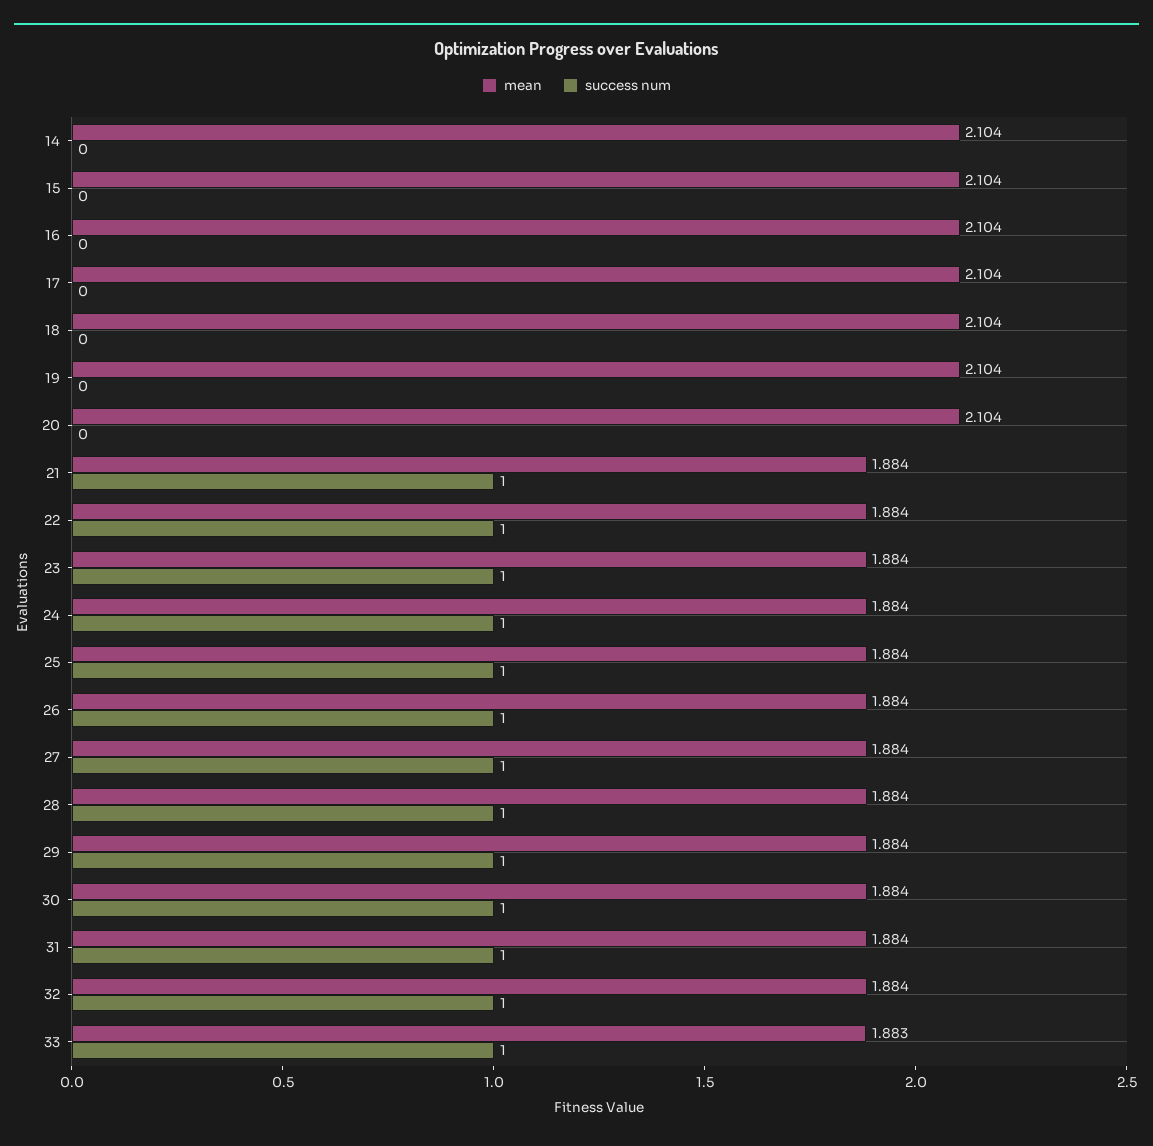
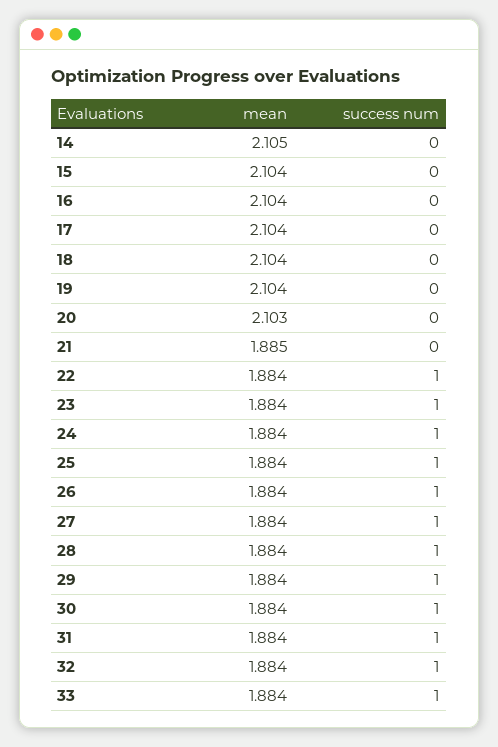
mean, 14: 2.104 -> 2.105
mean, 20: 2.104 -> 2.103
mean, 21: 1.884 -> 1.885
success num, 21: 1 -> 0
mean, 33: 1.883 -> 1.884

